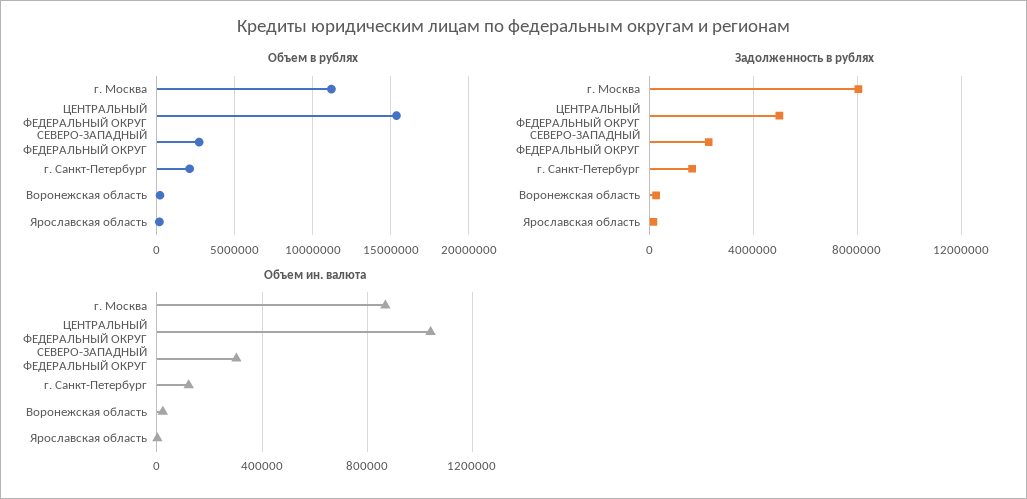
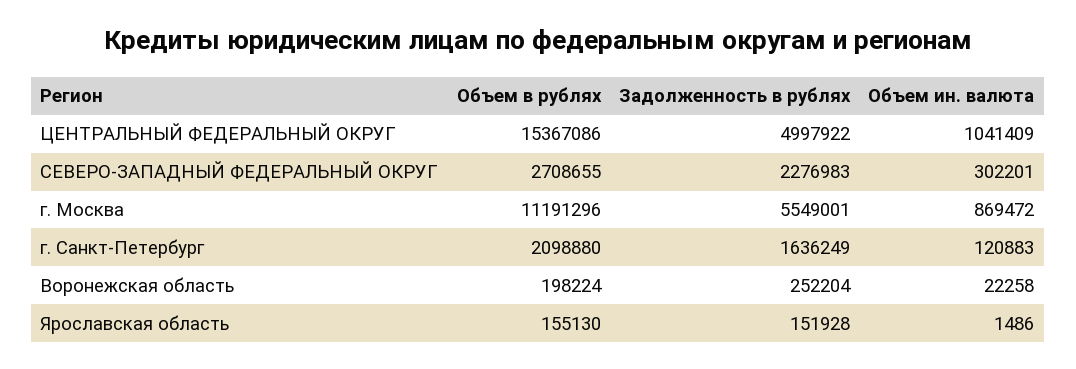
Задолженность в рублях, г. Москва: 8000000 -> 5549001

